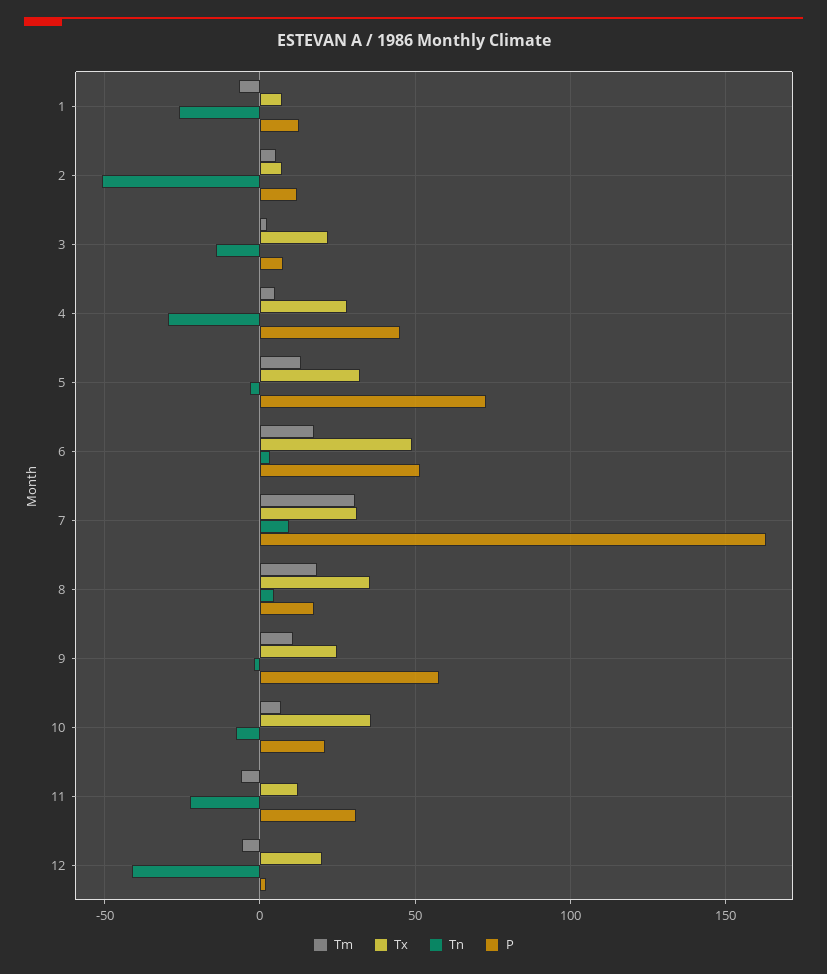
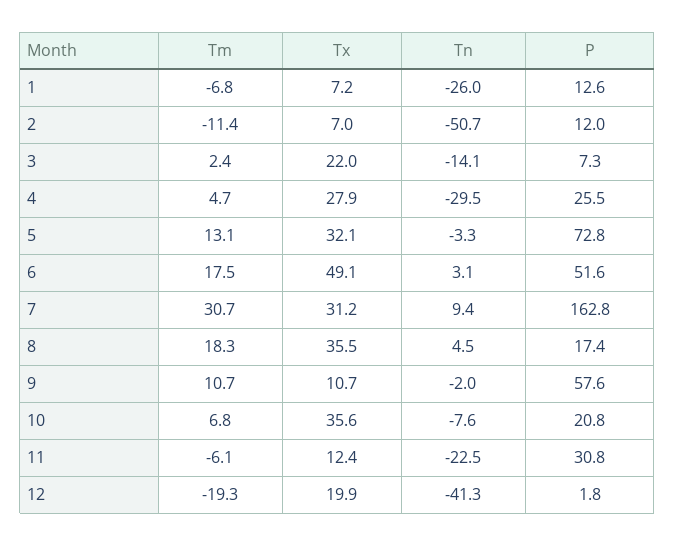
Tm, 2: 5 -> -11.4
P, 4: 45 -> 25.5
Tx, 9: 25 -> 10.7
Tm, 12: -5 -> -19.3

